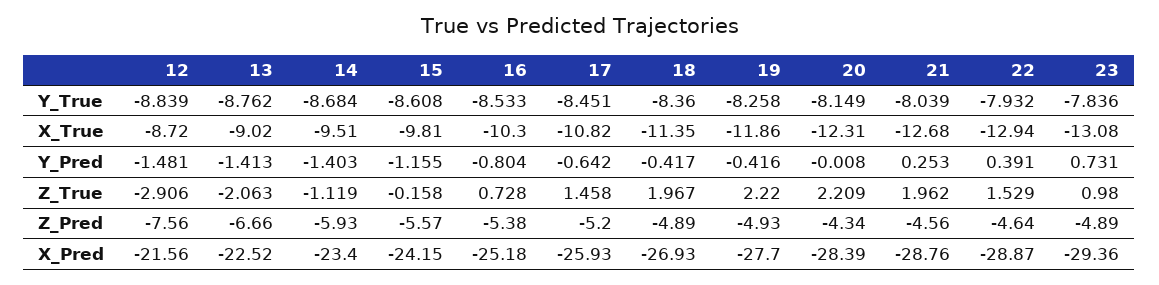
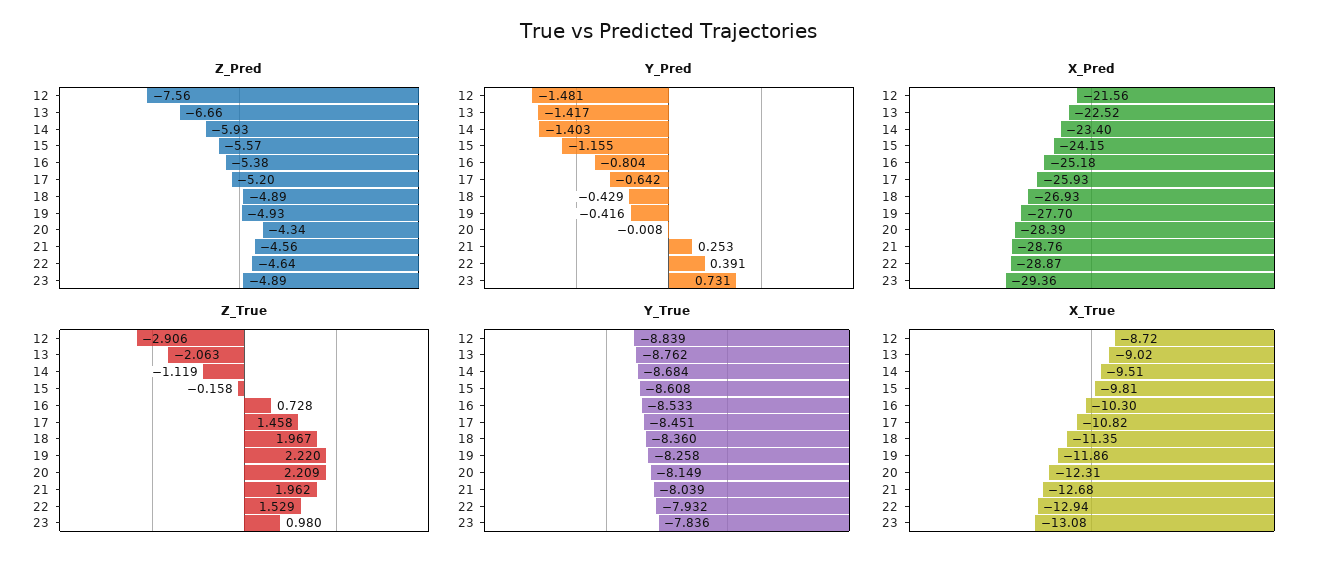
Y_Pred, 13: -1.413 -> -1.417
Y_Pred, 18: -0.417 -> -0.429

